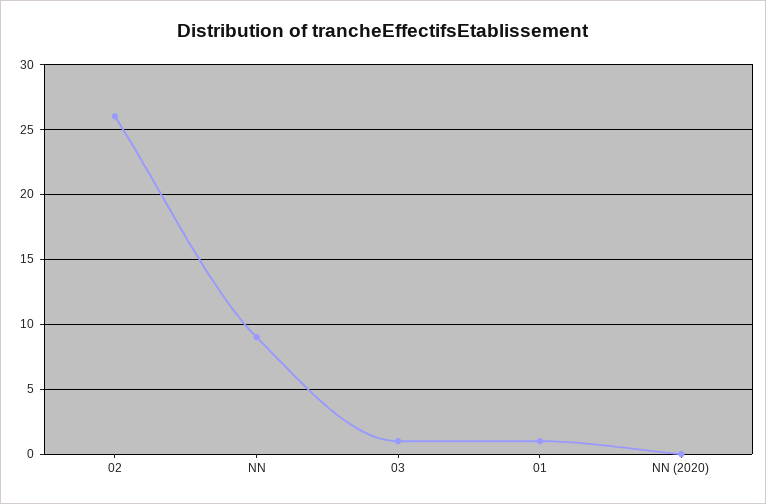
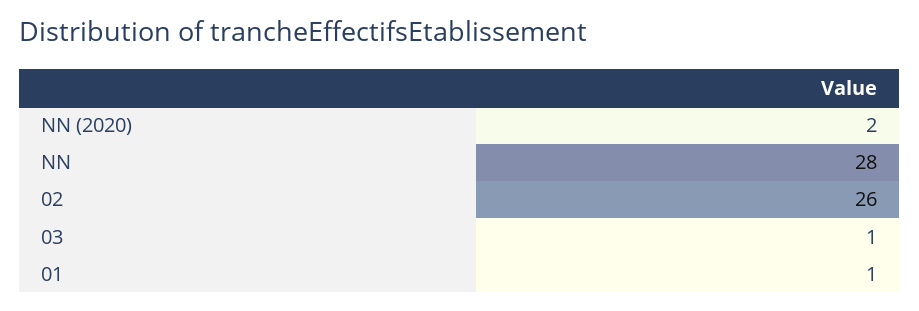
NN: 9 -> 28
NN (2020): 0 -> 2

